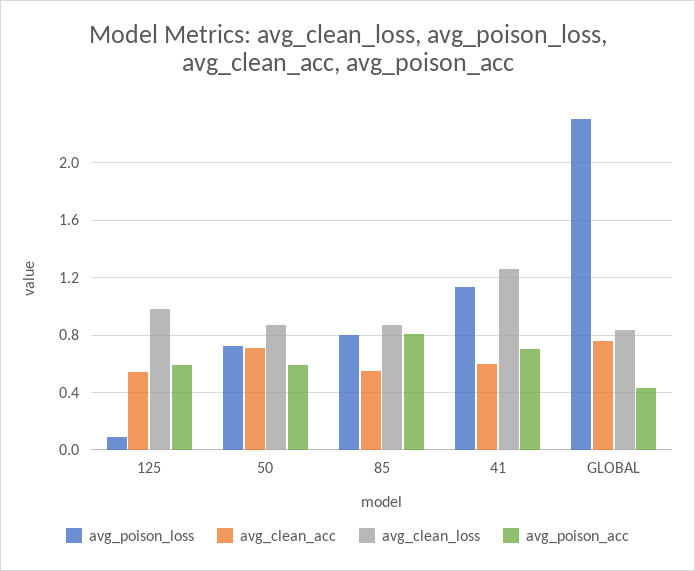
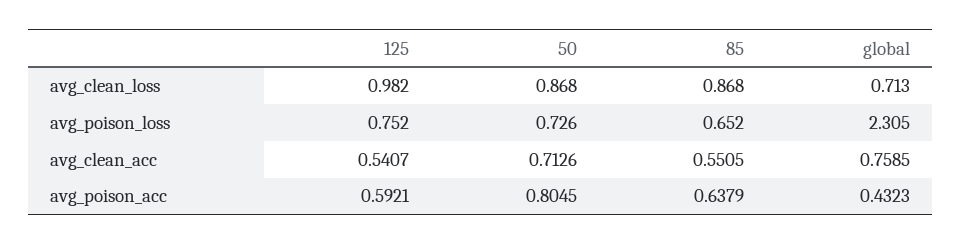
avg_poison_loss, 125: 0.1 -> 0.752
avg_poison_acc, 50: 0.6 -> 0.8045
avg_poison_loss, 85: 0.8 -> 0.652
avg_poison_acc, 85: 0.8 -> 0.6379
avg_poison_loss, 41: 1.15 -> none
avg_clean_acc, 41: 0.6 -> none
avg_clean_loss, 41: 1.25 -> none
avg_poison_acc, 41: 0.7 -> none
avg_clean_loss, GLOBAL: 0.85 -> 0.713

